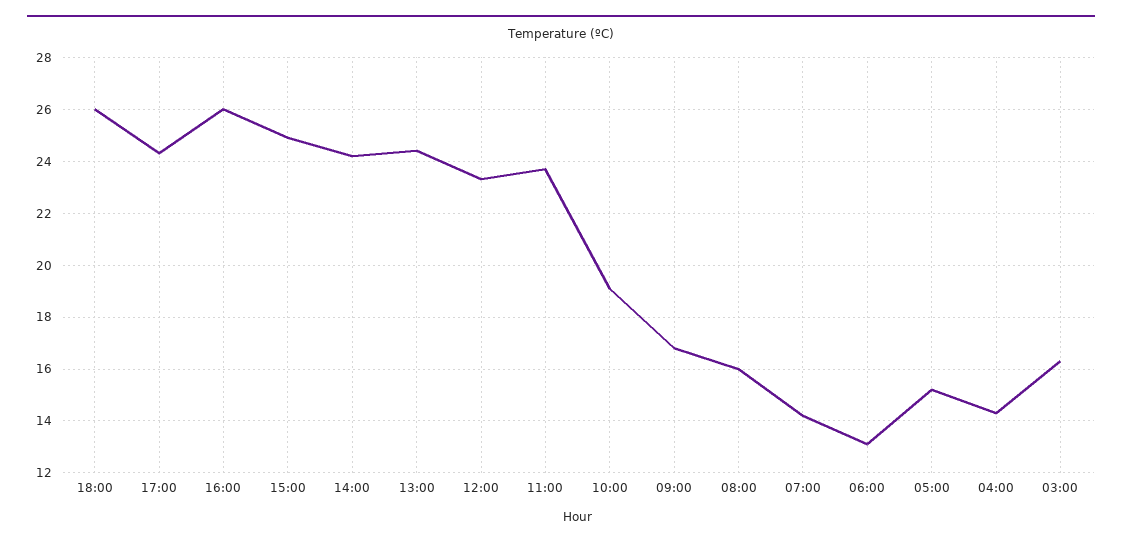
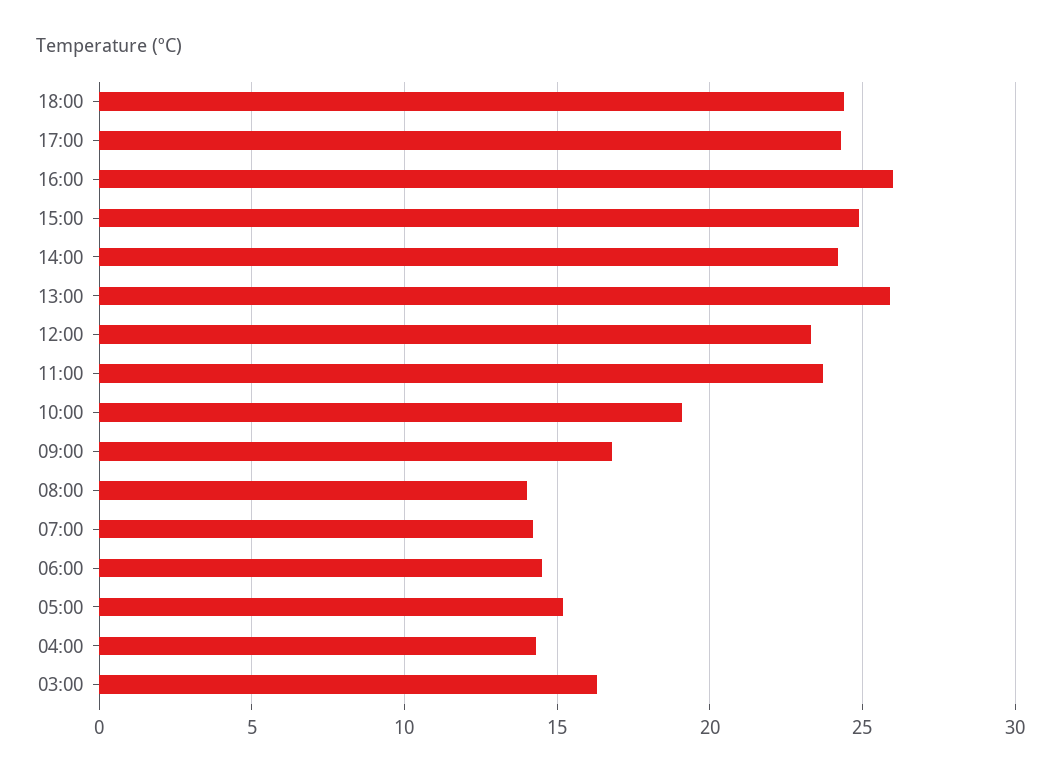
18:00: 26 -> 24.5
13:00: 24.5 -> 26
08:00: 16 -> 14
06:00: 13 -> 14.5

